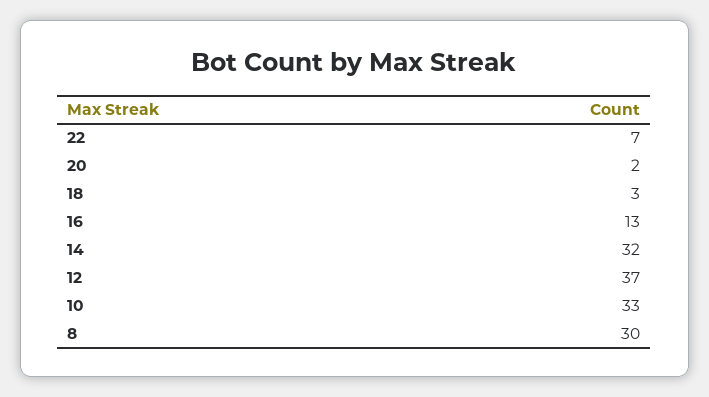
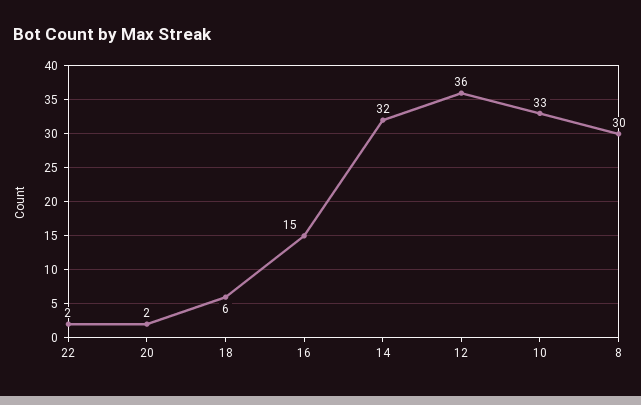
22: 7 -> 2
18: 3 -> 6
16: 13 -> 15
12: 37 -> 36

